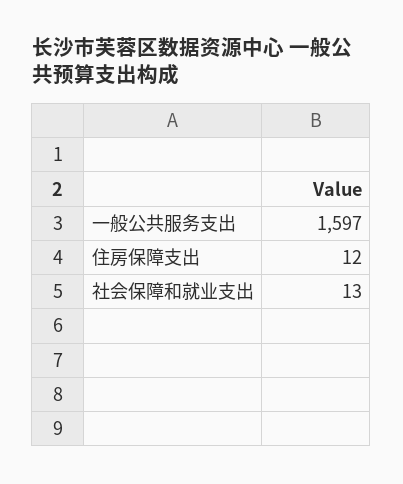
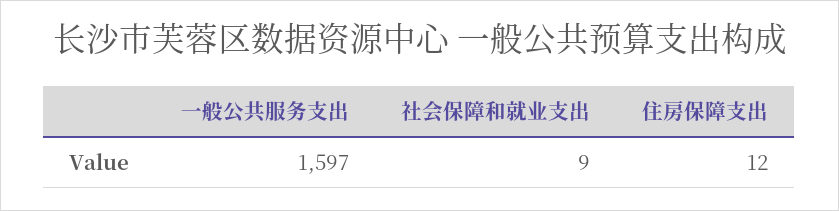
社会保障和就业支出: 13 -> 9

